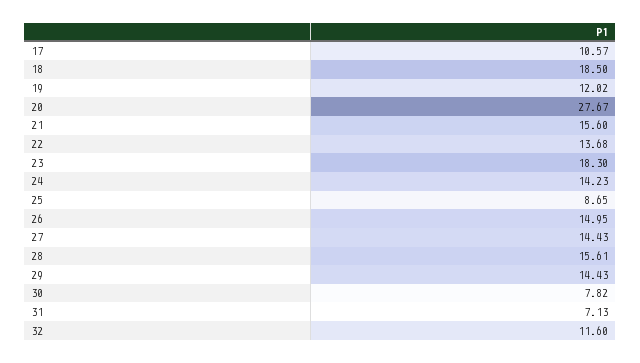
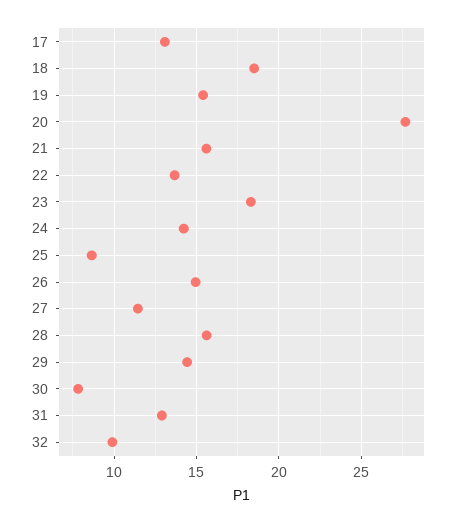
17: 10.57 -> 13
19: 12.02 -> 15.5
27: 14.43 -> 11.5
31: 7.13 -> 13
32: 11.6 -> 10

